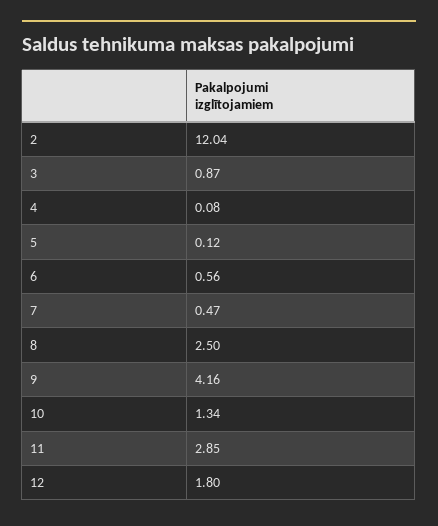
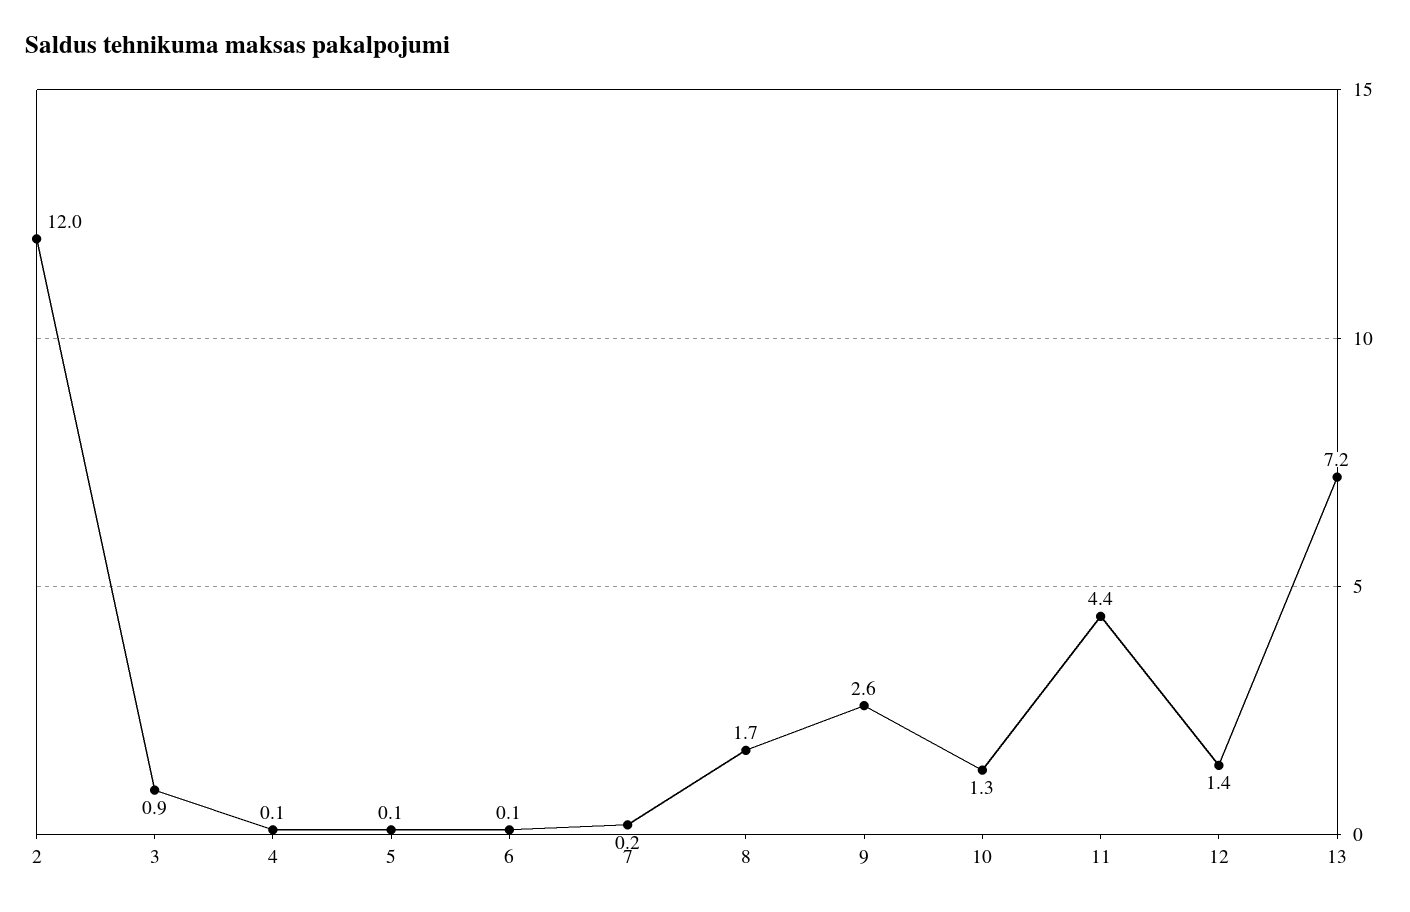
6: 0.56 -> 0.1
7: 0.47 -> 0.2
8: 2.5 -> 1.7
9: 4.16 -> 2.6
11: 2.85 -> 4.4
12: 1.8 -> 1.4
13: none -> 7.2

